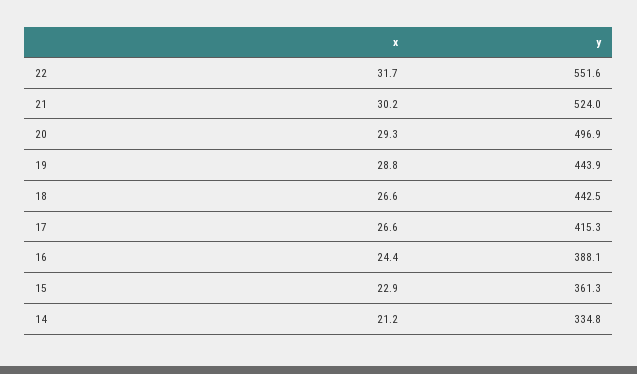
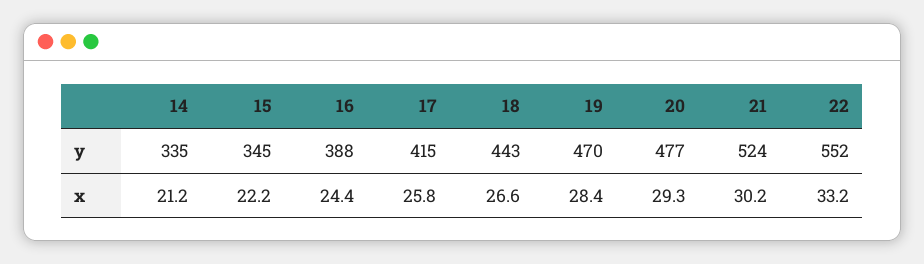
x, 22: 31.7 -> 33.2
y, 20: 496.9 -> 477
x, 19: 28.8 -> 28.4
y, 19: 443.9 -> 470
x, 17: 26.6 -> 25.8
x, 15: 22.9 -> 22.2
y, 15: 361.3 -> 345

